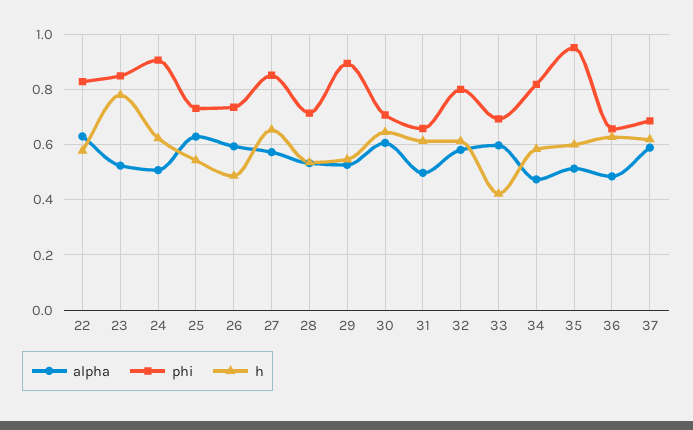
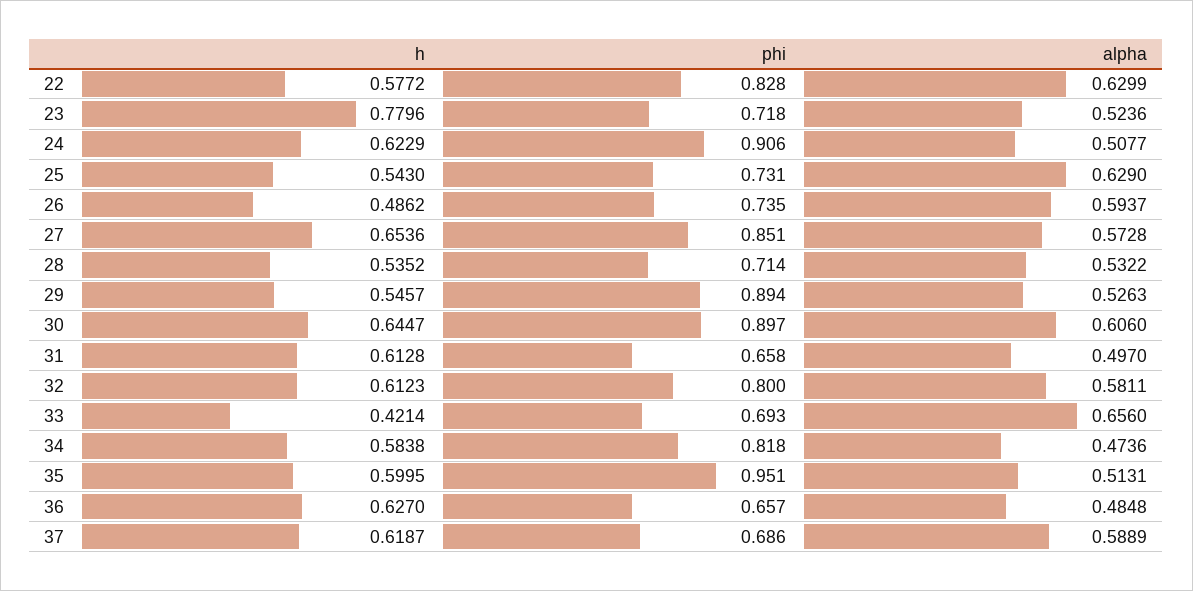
phi, 23: 0.85 -> 0.718
phi, 30: 0.7 -> 0.897
alpha, 33: 0.6 -> 0.656

